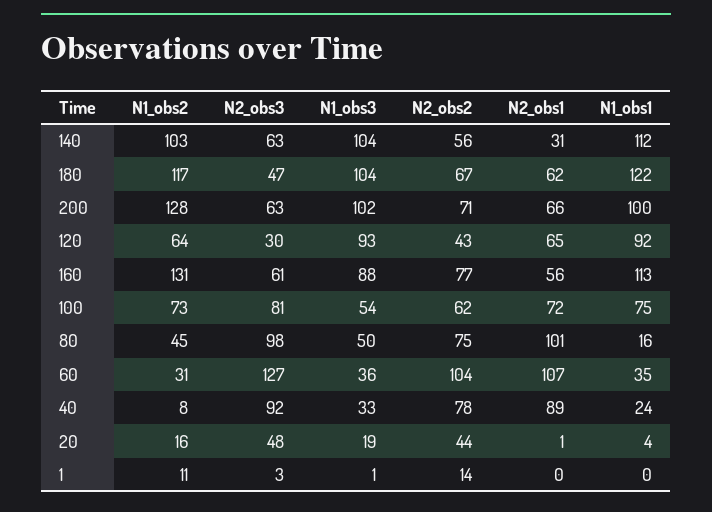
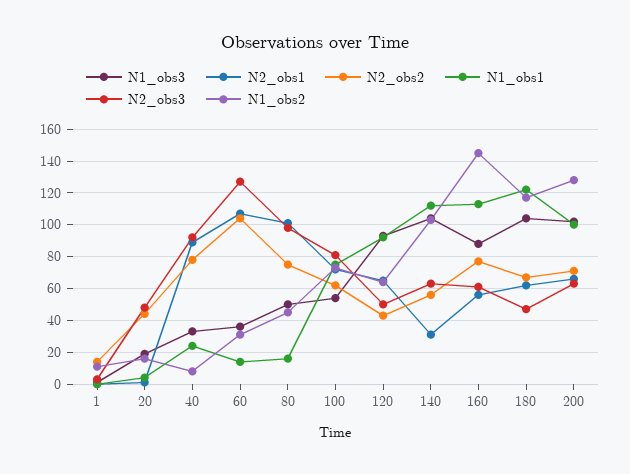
N2_obs3, 120: 30 -> 50
N1_obs2, 160: 131 -> 145
N1_obs1, 60: 35 -> 15

